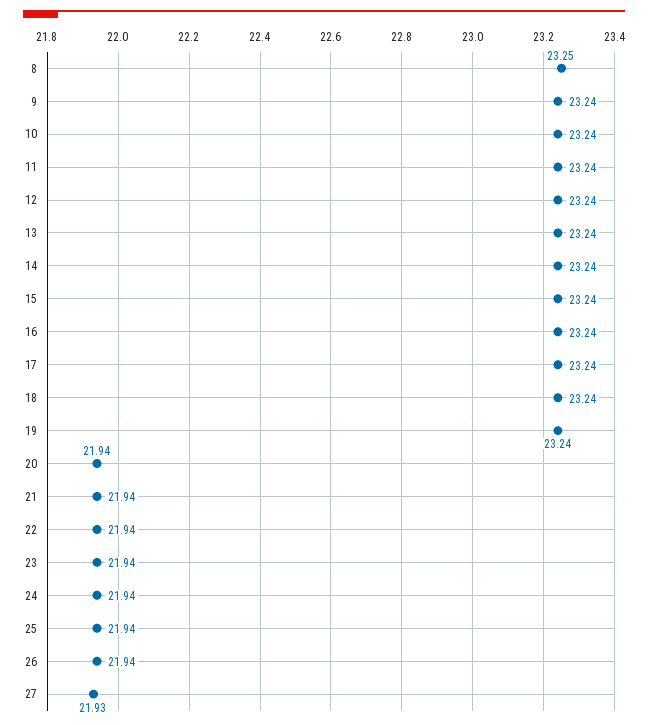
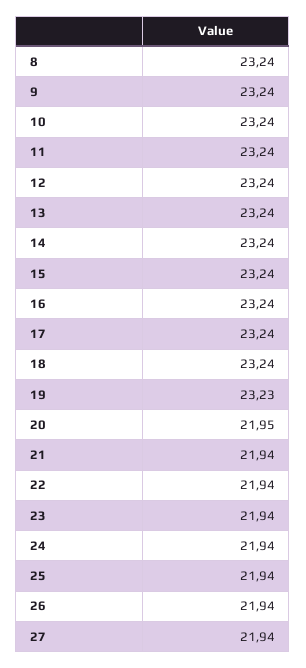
8: 23.25 -> 23.24
19: 23.24 -> 23.23
20: 21.94 -> 21.95
27: 21.93 -> 21.94

